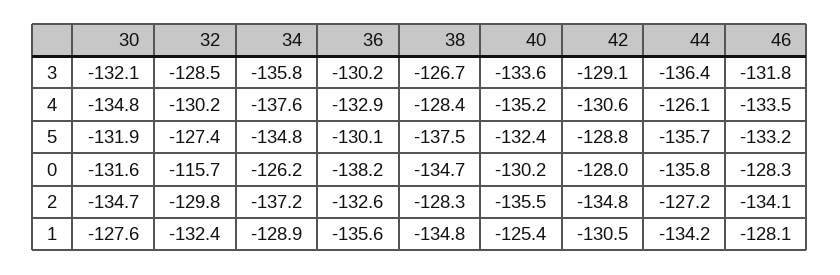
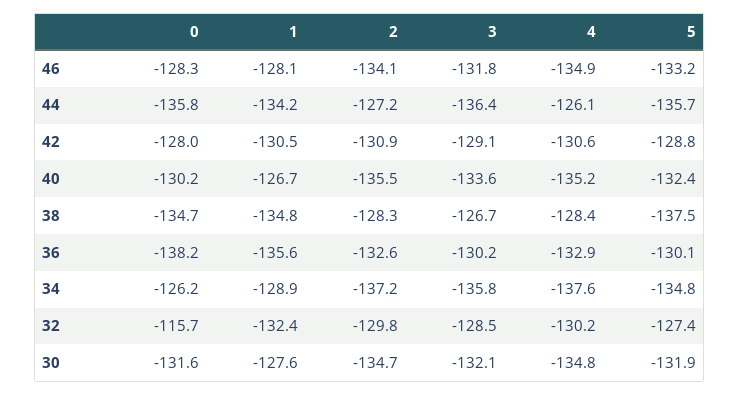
46, 4: -133.5 -> -134.9
42, 2: -134.8 -> -130.9
40, 1: -125.4 -> -126.7

